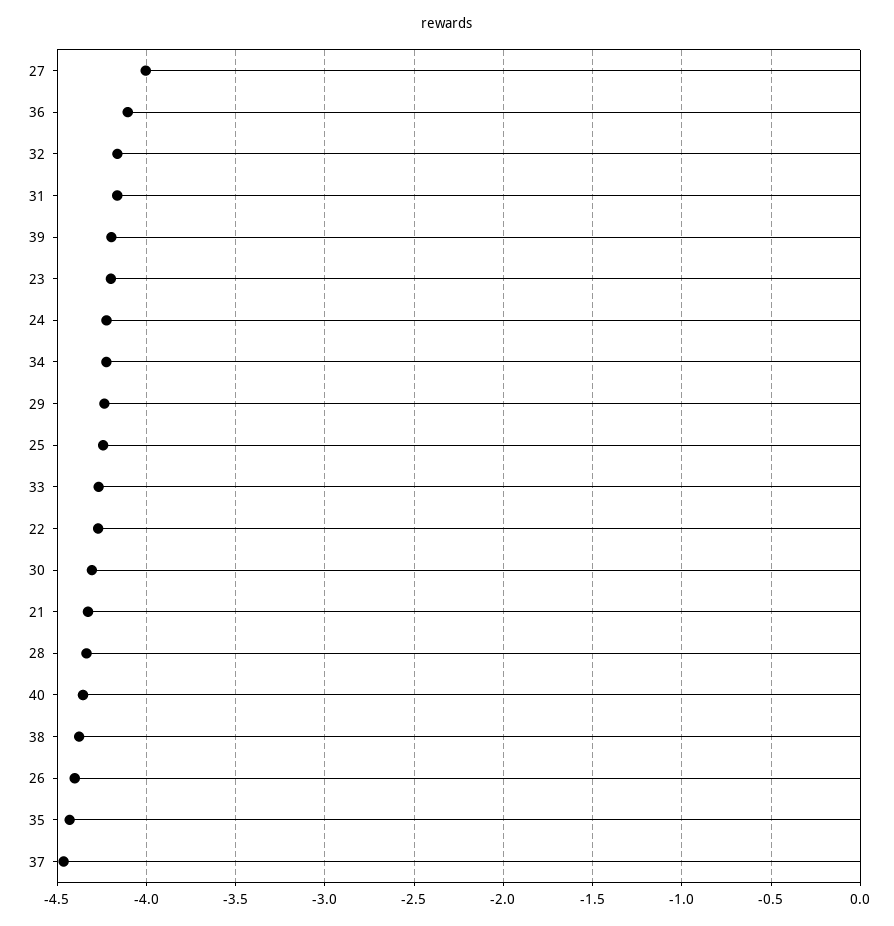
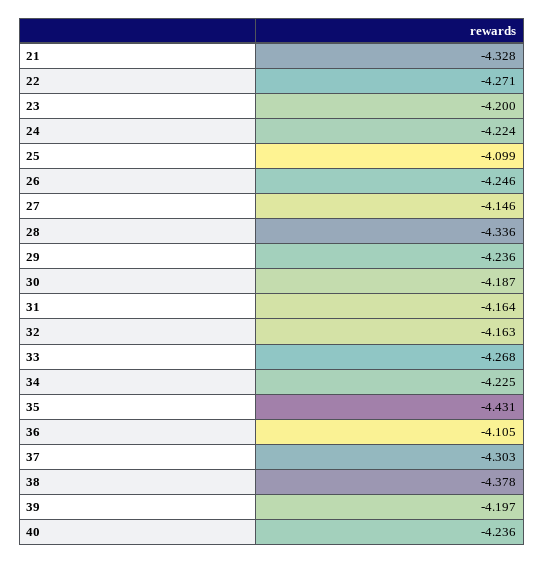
27: -4 -> -4.146
25: -4.25 -> -4.099
30: -4.3 -> -4.187
40: -4.35 -> -4.236
26: -4.4 -> -4.246
37: -4.45 -> -4.303

